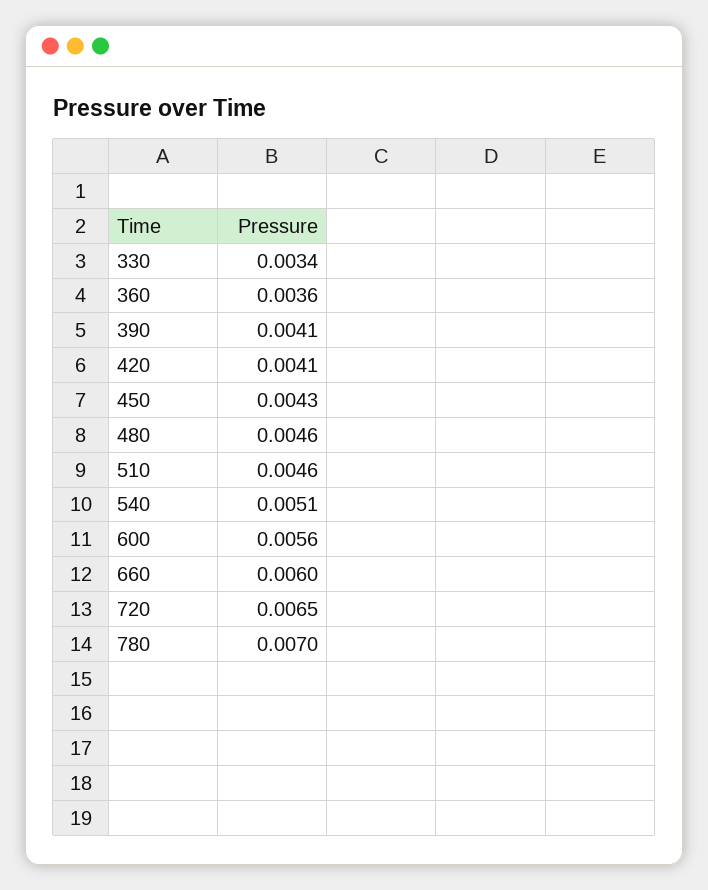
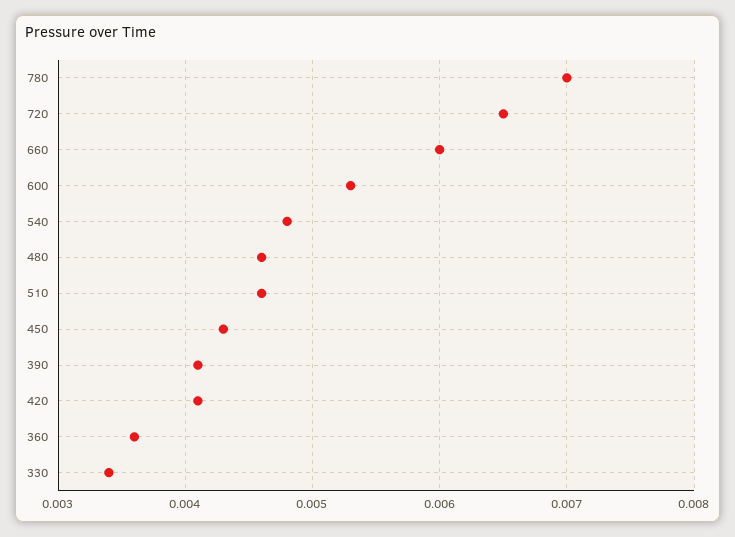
540: 0.0051 -> 0.0048
600: 0.0056 -> 0.0053

